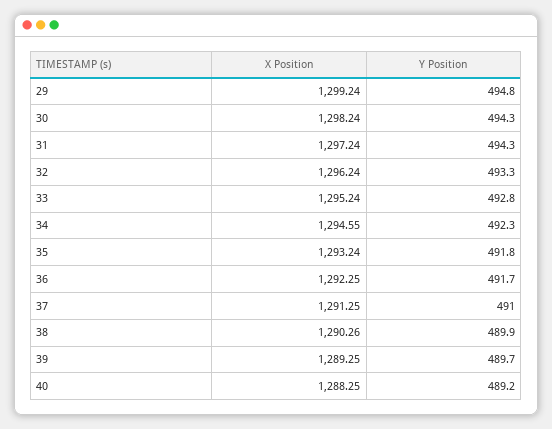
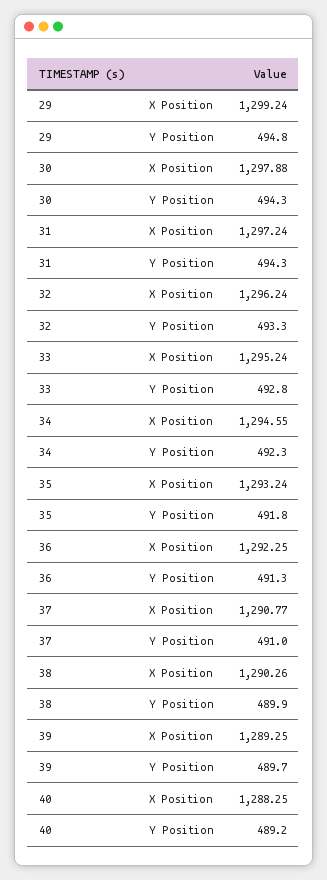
X Position, 30: 1298.24 -> 1297.88
Y Position, 36: 491.7 -> 491.3
X Position, 37: 1291.25 -> 1290.77

